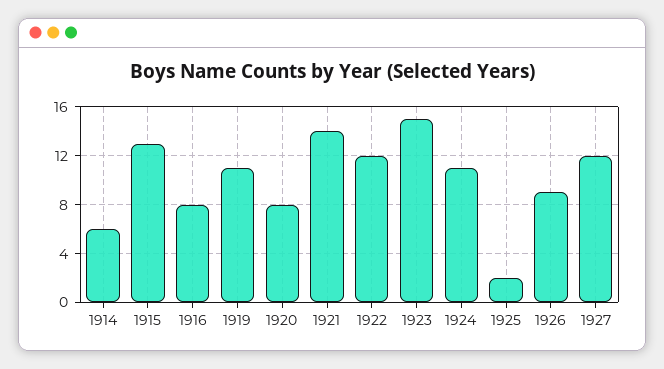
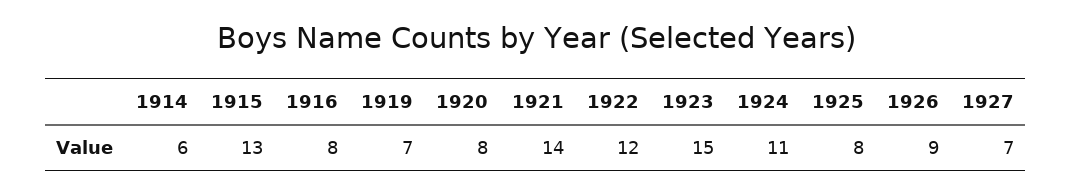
1919: 11 -> 7
1925: 2 -> 8
1927: 12 -> 7

